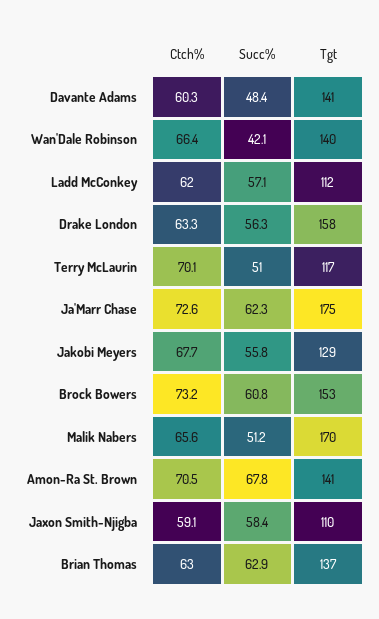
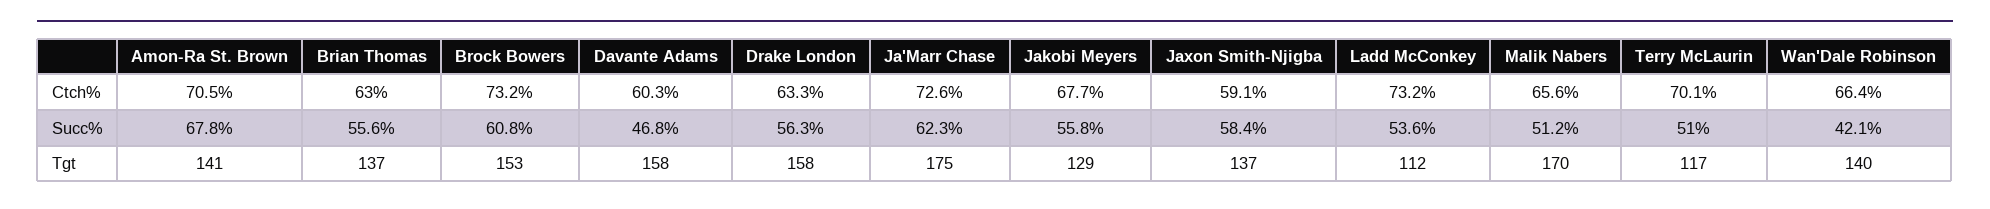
Succ%, Davante Adams: 48.4 -> 46.8
Tgt, Davante Adams: 141 -> 158
Ctch%, Ladd McConkey: 62 -> 73.2
Succ%, Ladd McConkey: 57.1 -> 53.6
Tgt, Jaxon Smith-Njigba: 110 -> 137
Succ%, Brian Thomas: 62.9 -> 55.6

